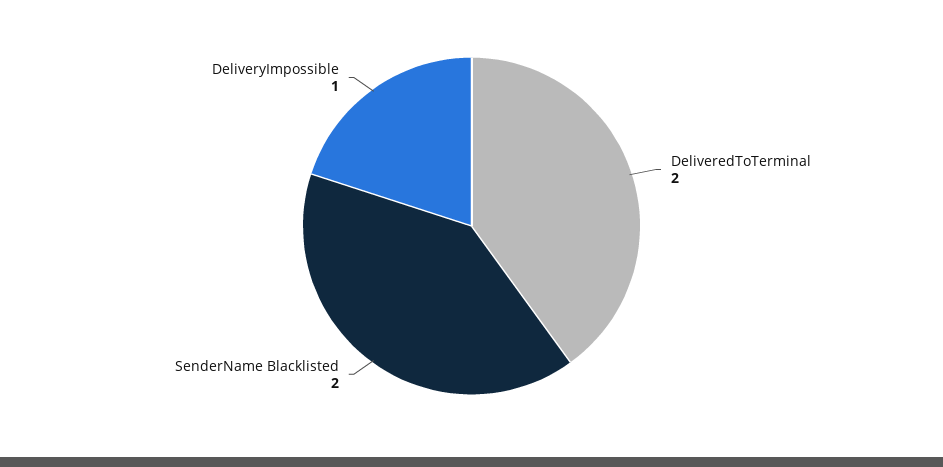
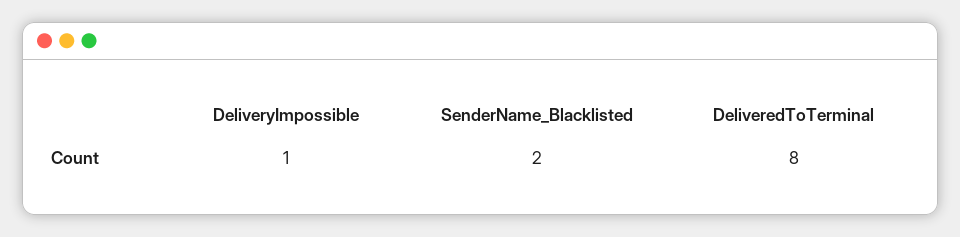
DeliveredToTerminal: 2 -> 8

